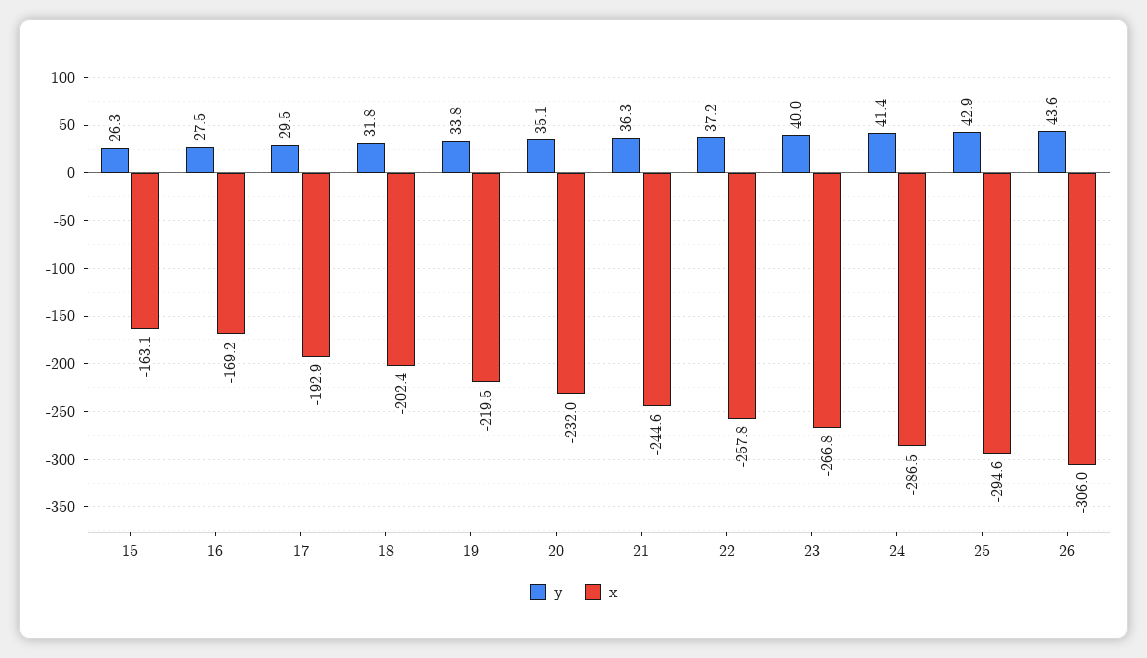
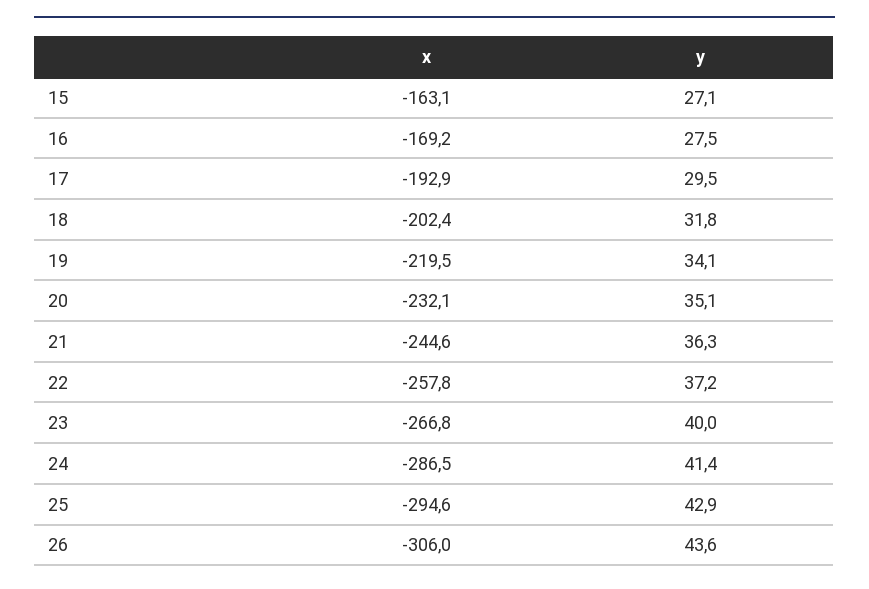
y, 15: 26.3 -> 27.1
y, 19: 33.8 -> 34.1
x, 20: -232 -> -232.1

